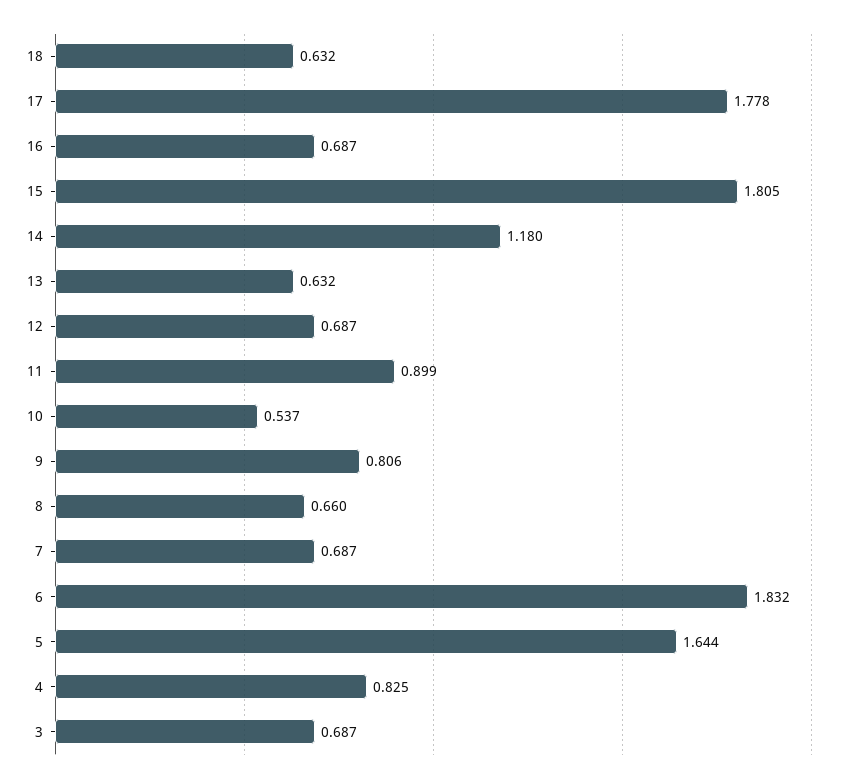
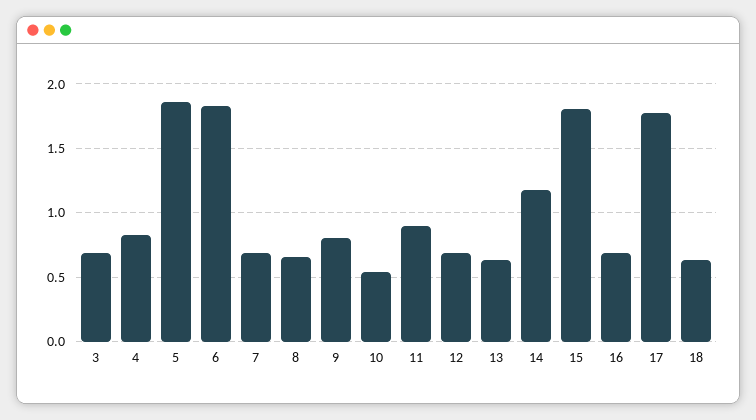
5: 1.644 -> 1.85

